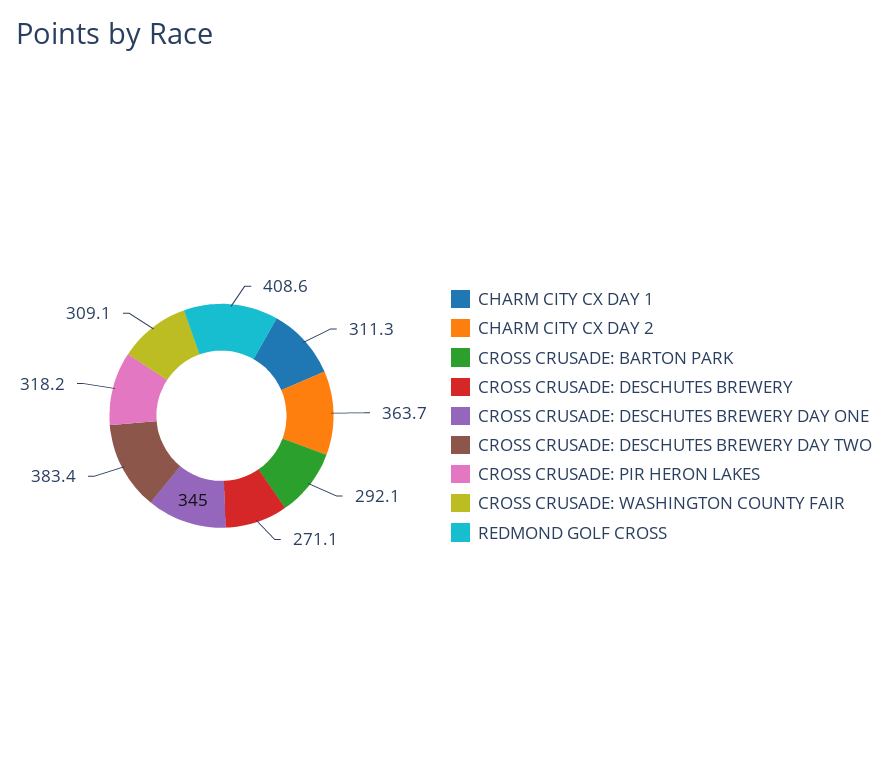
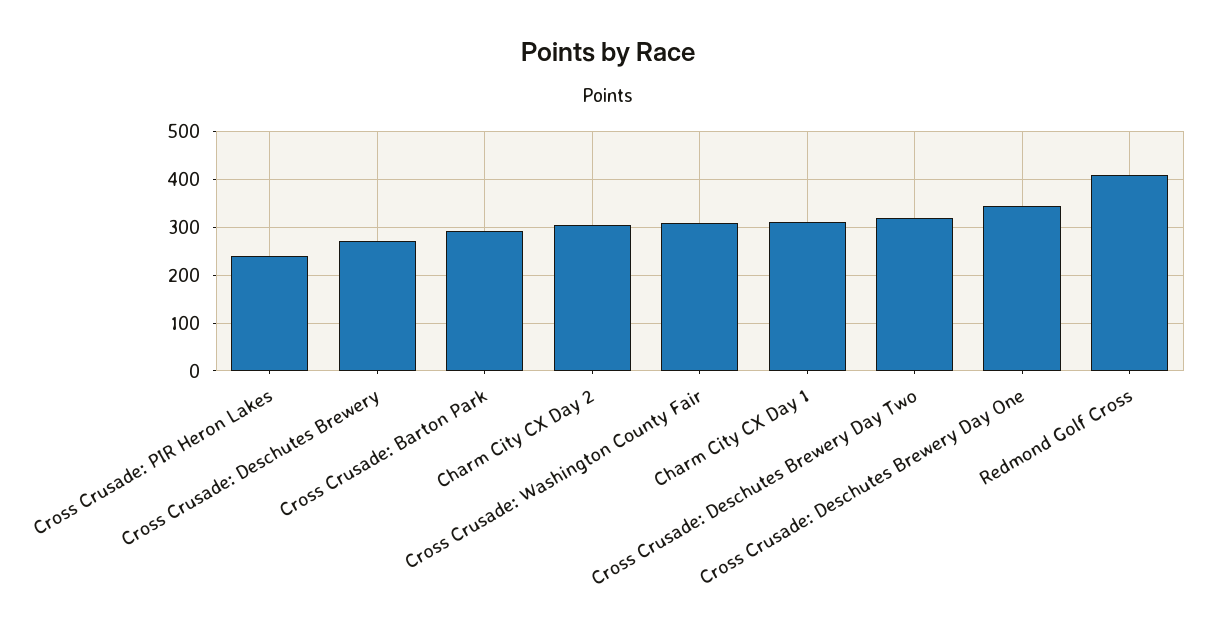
CHARM CITY CX DAY 2: 363.7 -> 300
CROSS CRUSADE: DESCHUTES BREWERY DAY TWO: 383.4 -> 320
CROSS CRUSADE: PIR HERON LAKES: 318.2 -> 240

